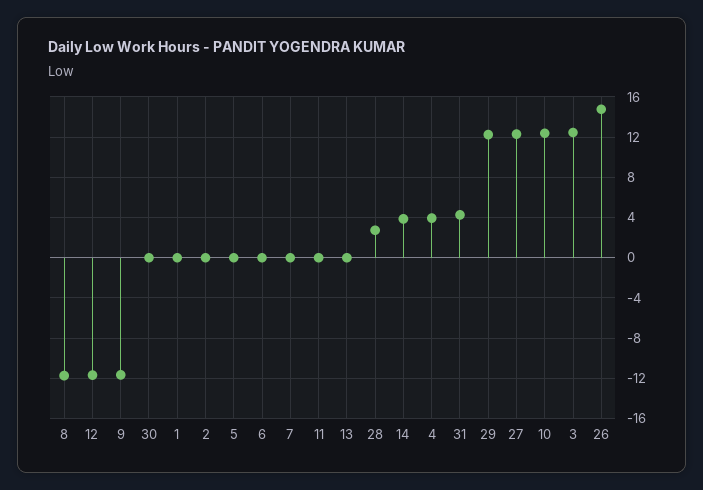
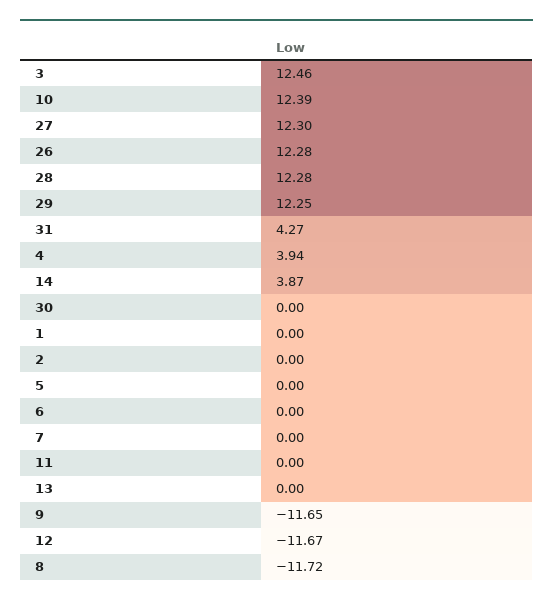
28: 3 -> 12.28
26: 15 -> 12.28

